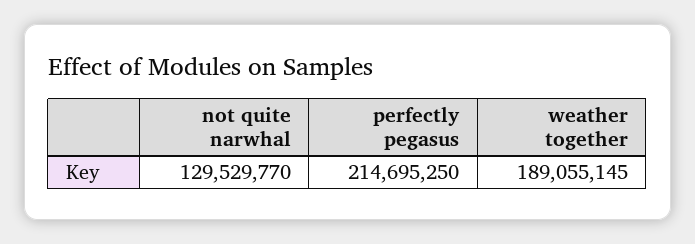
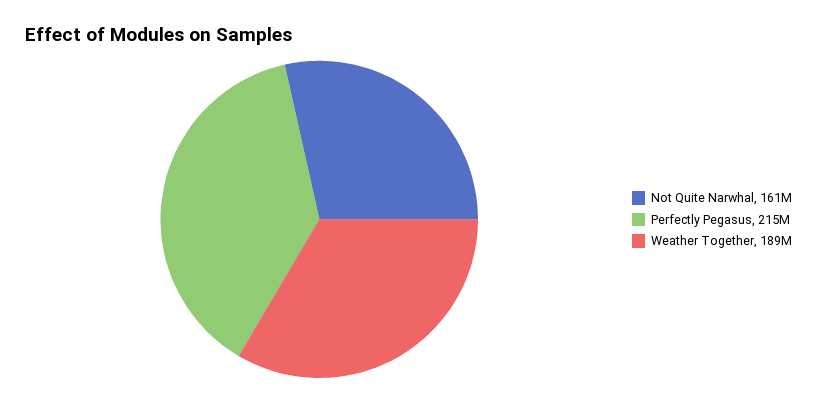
not quite narwhal: 129529770 -> 161000000

